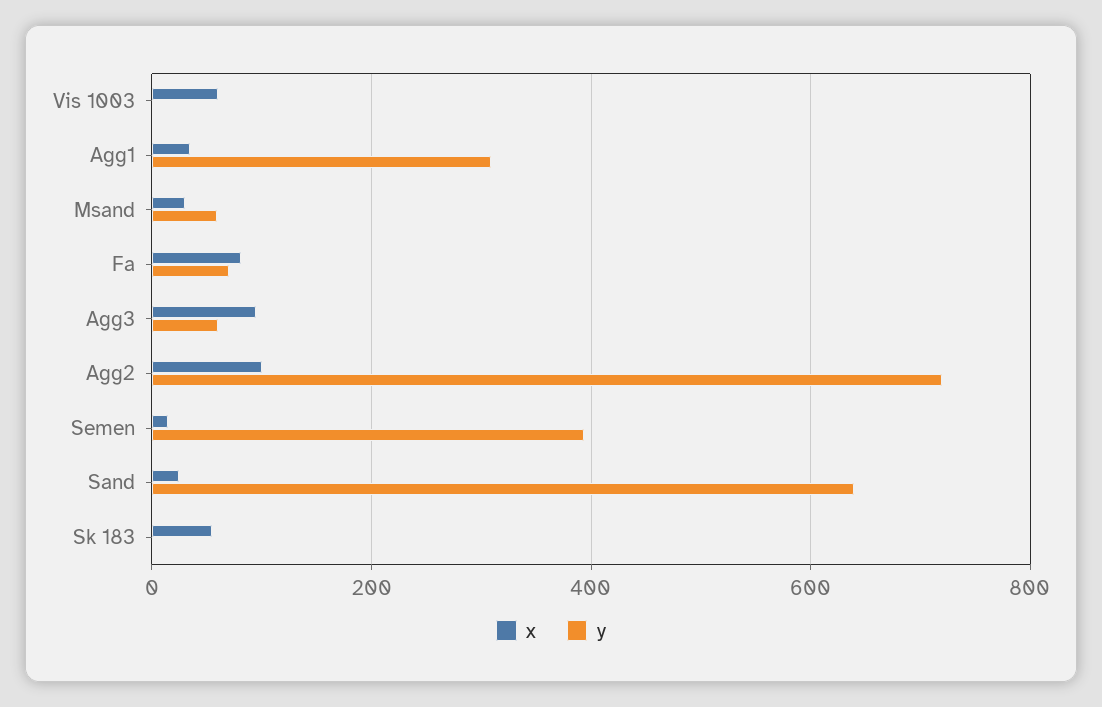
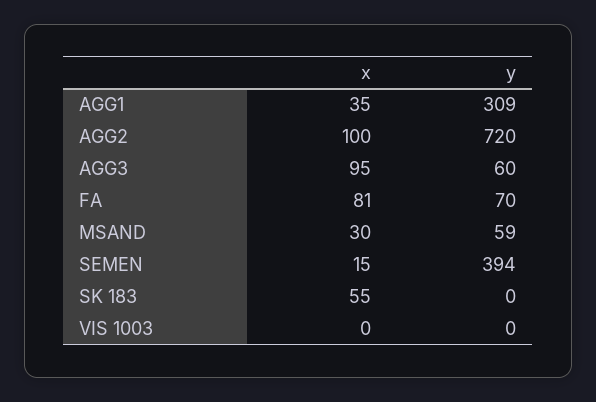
x, Vis 1003: 60 -> 0
x, Sand: 20 -> none
y, Sand: 640 -> none

